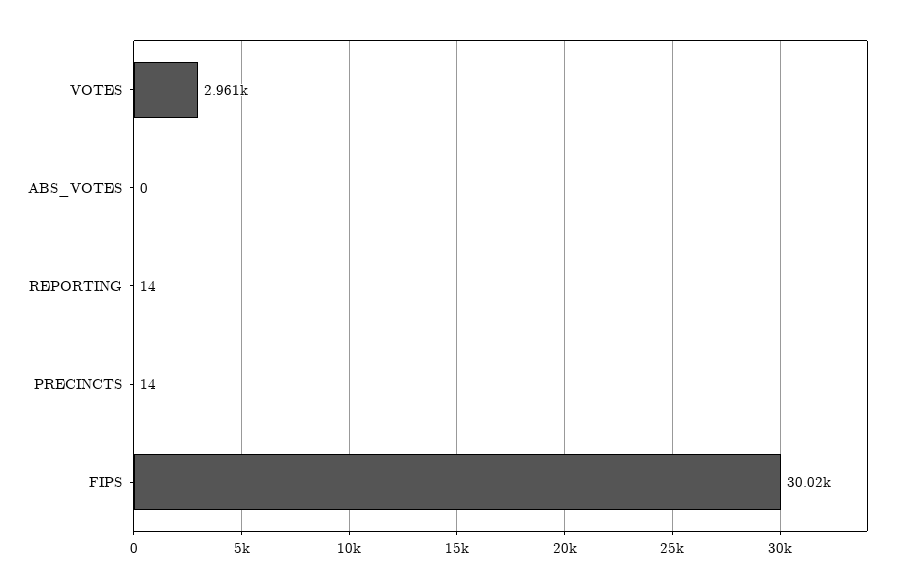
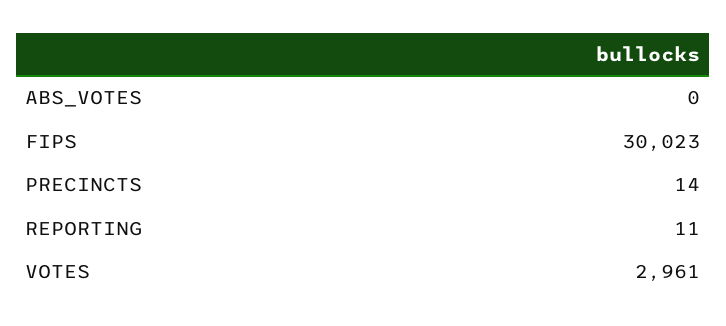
REPORTING: 14 -> 11

